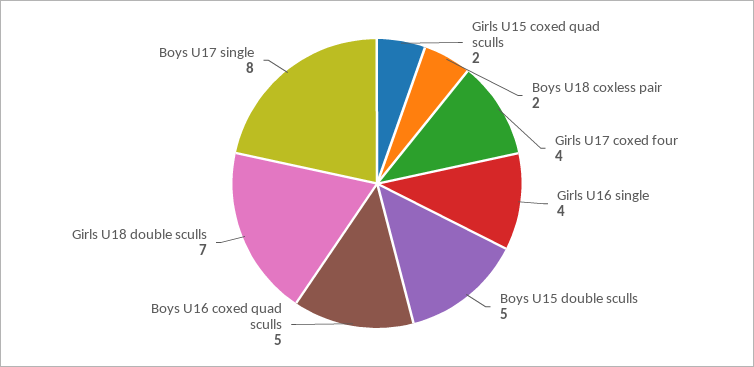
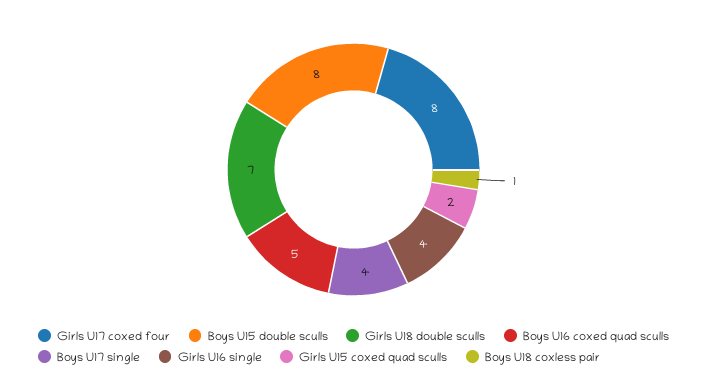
Boys U18 coxless pair: 2 -> 1
Girls U17 coxed four: 4 -> 8
Boys U15 double sculls: 5 -> 8
Boys U17 single: 8 -> 4

